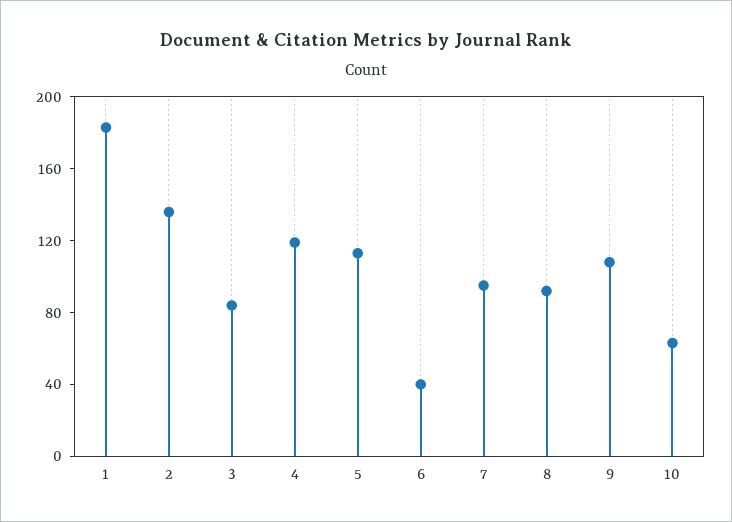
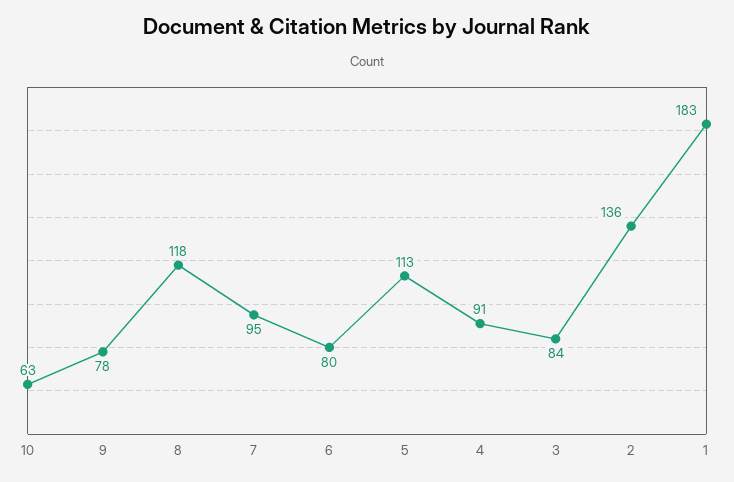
4: 120 -> 91
6: 40 -> 80
8: 90 -> 118
9: 110 -> 78

